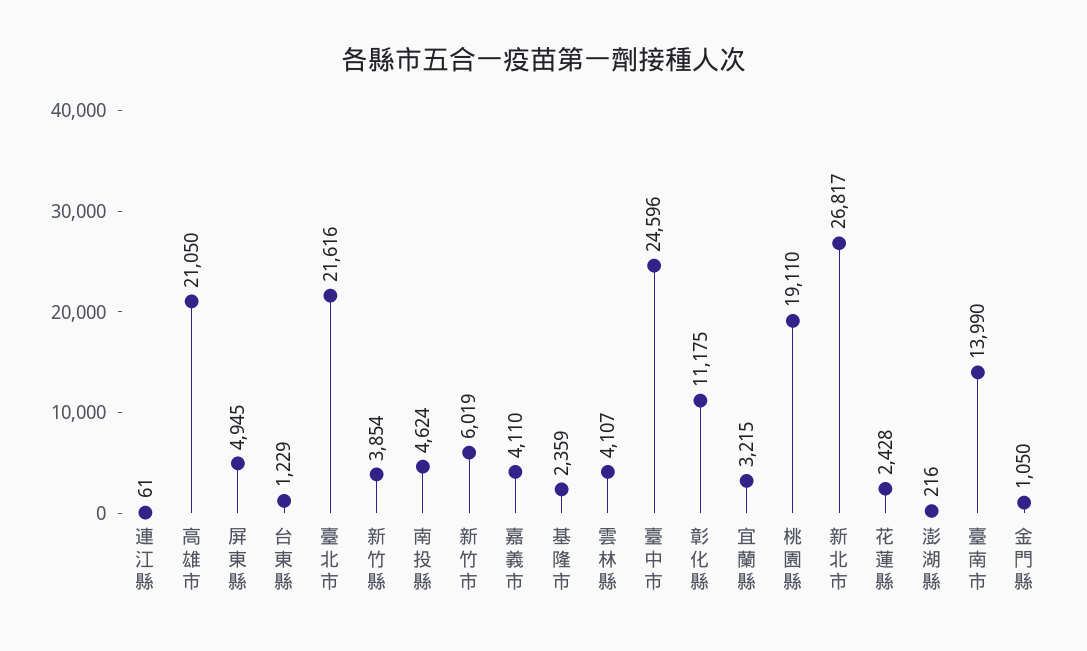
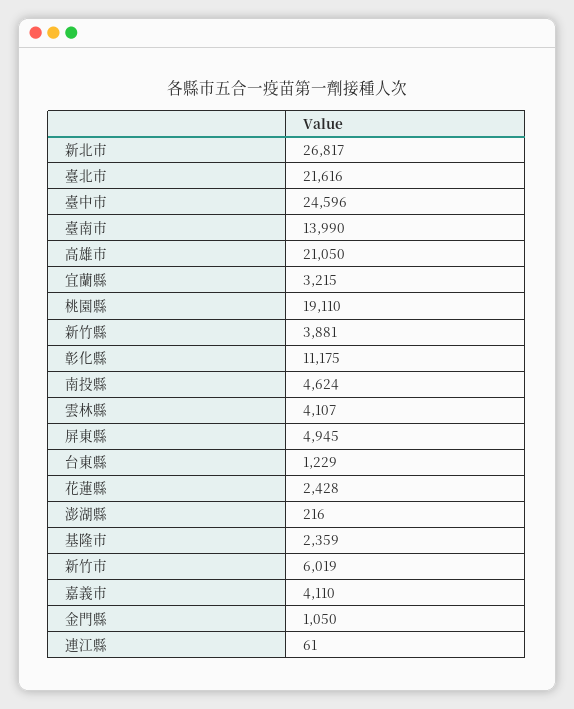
新竹縣: 3854 -> 3881

